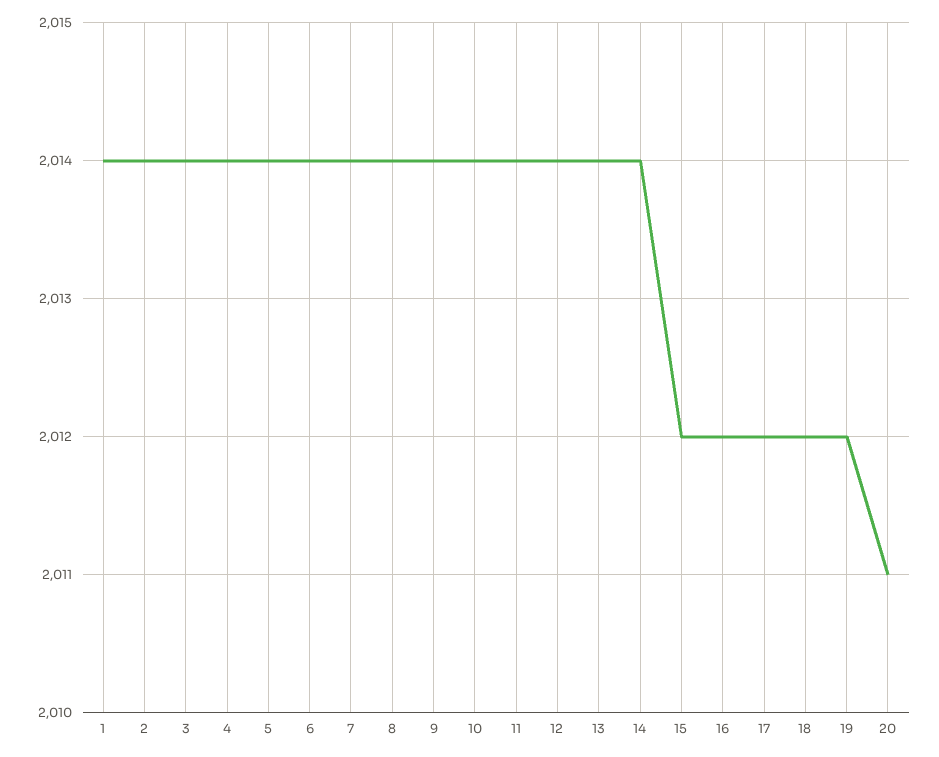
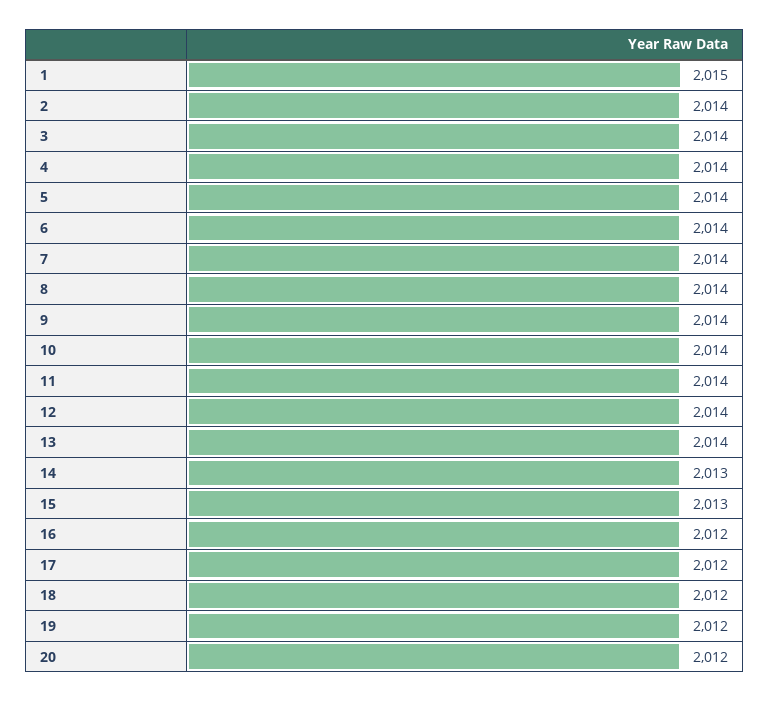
1: 2014 -> 2015
14: 2014 -> 2013
15: 2012 -> 2013
20: 2011 -> 2012

